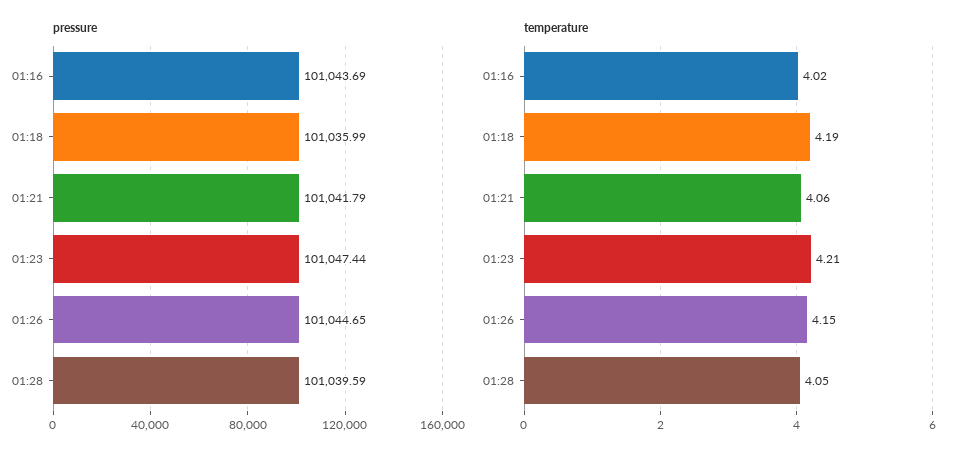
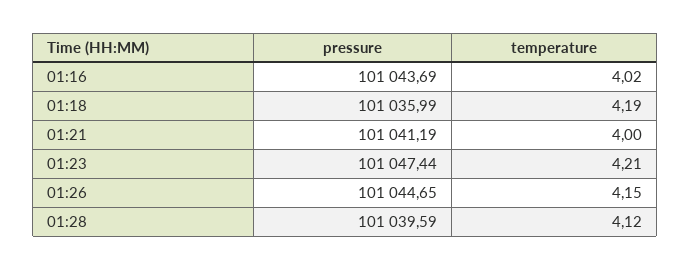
pressure, 01:21: 101041.79 -> 101041.19
temperature, 01:21: 4.06 -> 4
temperature, 01:28: 4.05 -> 4.12

